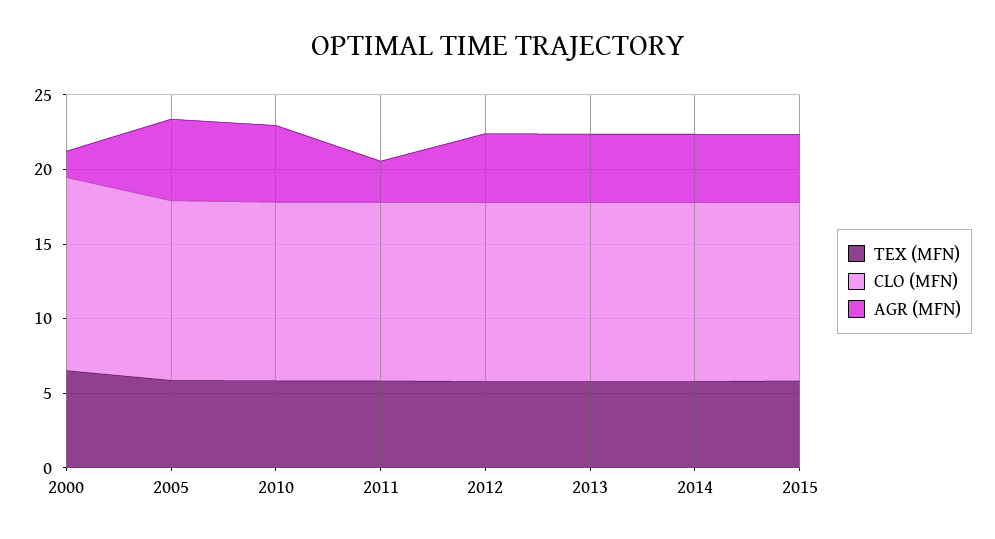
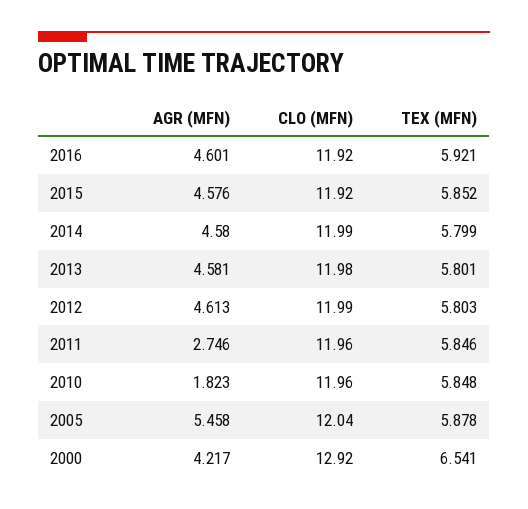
AGR (MFN), 2000: 2 -> 4.217
AGR (MFN), 2010: 5 -> 1.823
AGR (MFN), 2016: none -> 4.601
CLO (MFN), 2016: none -> 11.92
TEX (MFN), 2016: none -> 5.921

